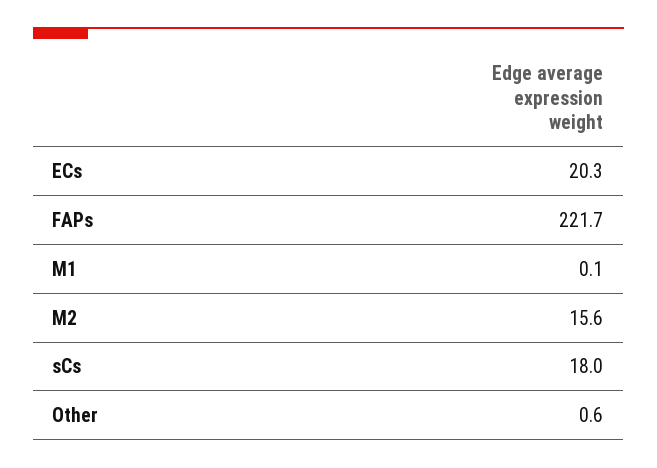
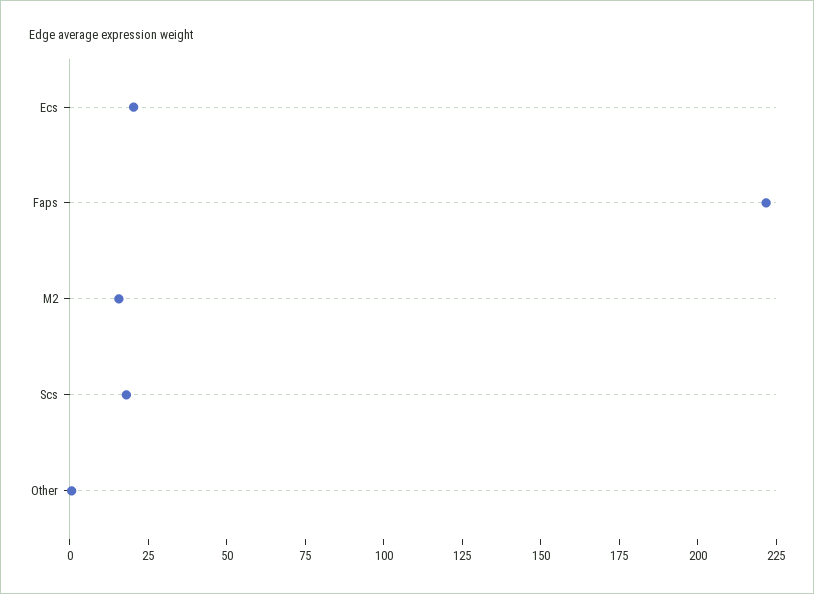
M1: 0.1 -> none

